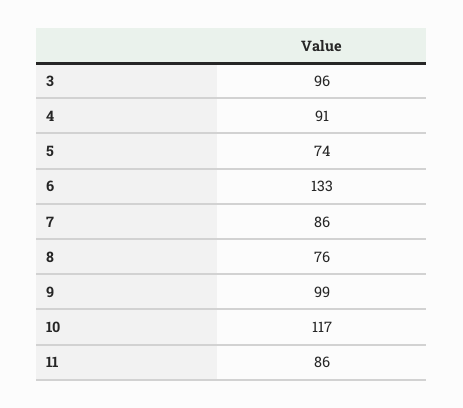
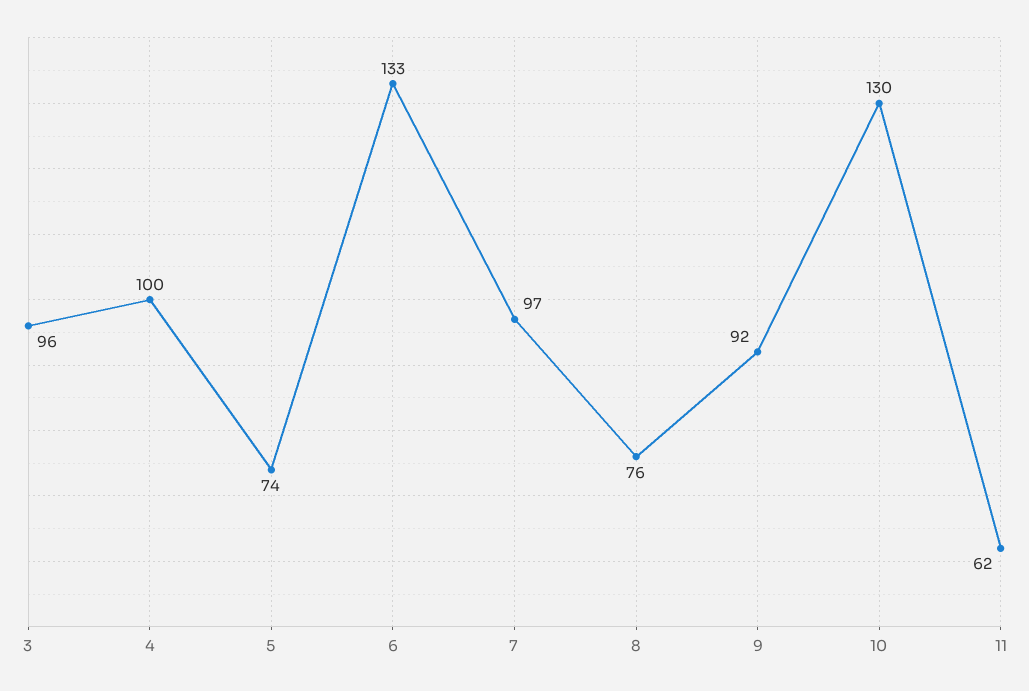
4: 91 -> 100
7: 86 -> 97
9: 99 -> 92
10: 117 -> 130
11: 86 -> 62

